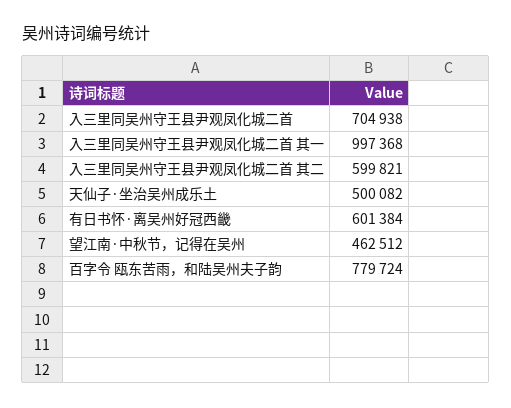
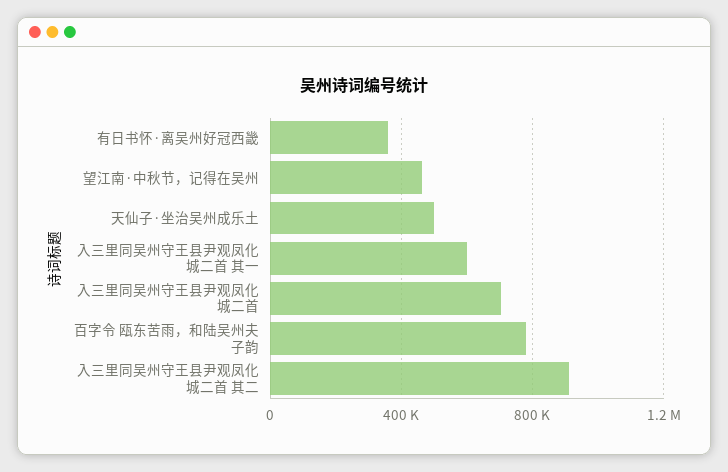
入三里同吴州守王县尹观凤化城二首 其一: 997368 -> 600000
入三里同吴州守王县尹观凤化城二首 其二: 599821 -> 900000
有日书怀·离吴州好冠西畿: 601384 -> 350000

